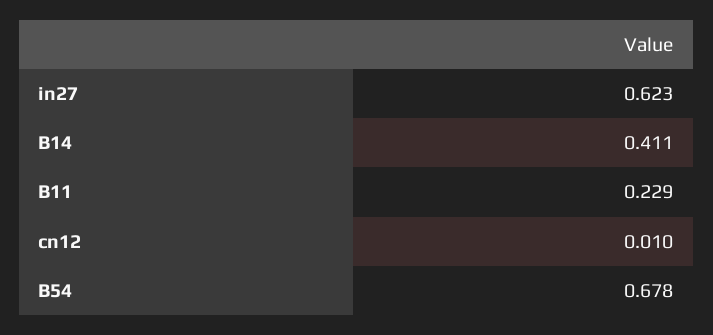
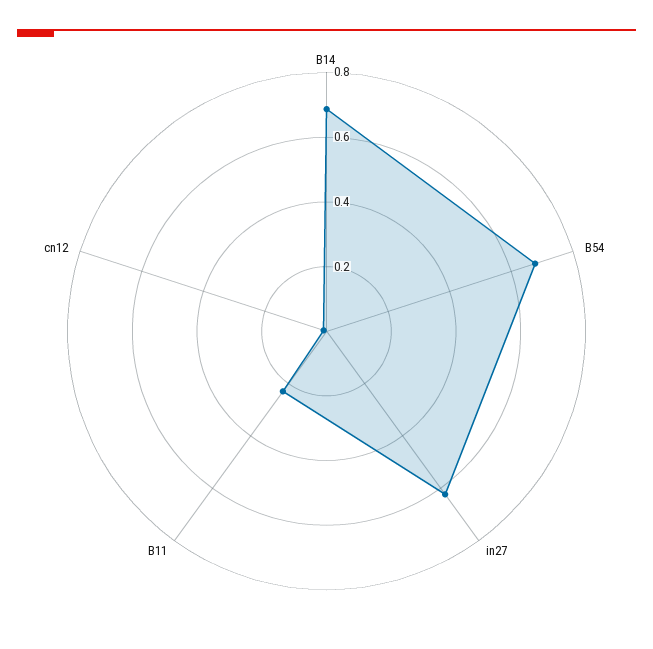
B14: 0.411 -> 0.7

